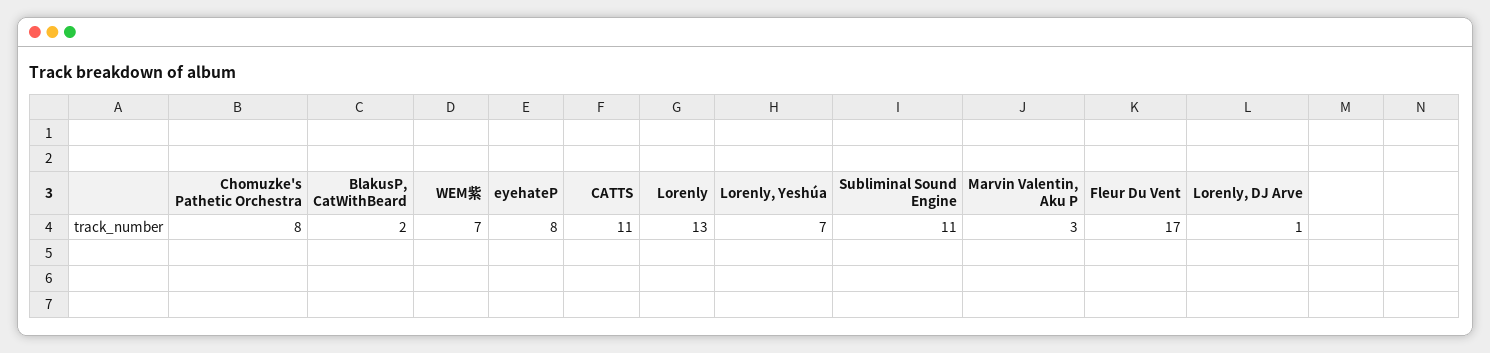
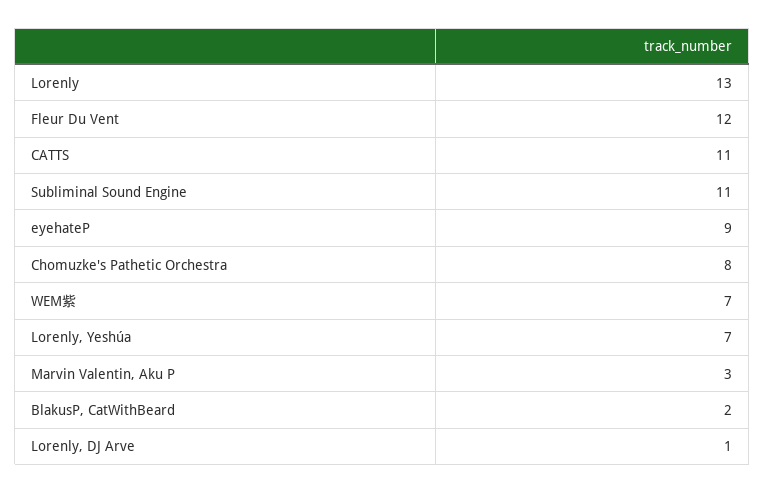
eyehateP: 8 -> 9
Fleur Du Vent: 17 -> 12

